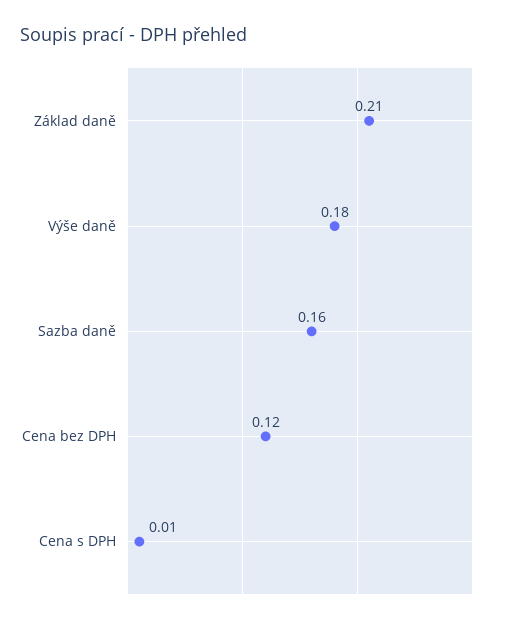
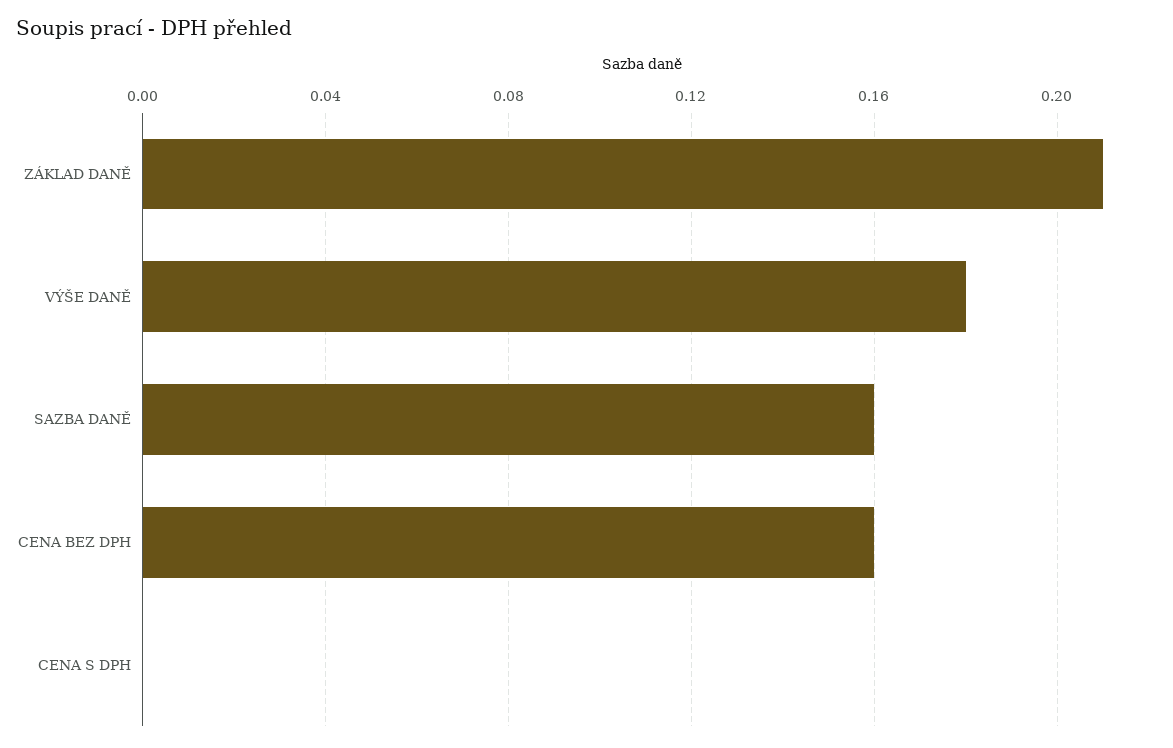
Cena bez DPH: 0.12 -> 0.16
Cena s DPH: 0.01 -> 0

